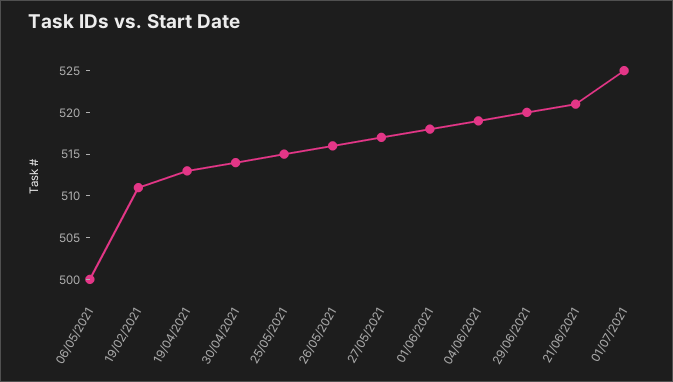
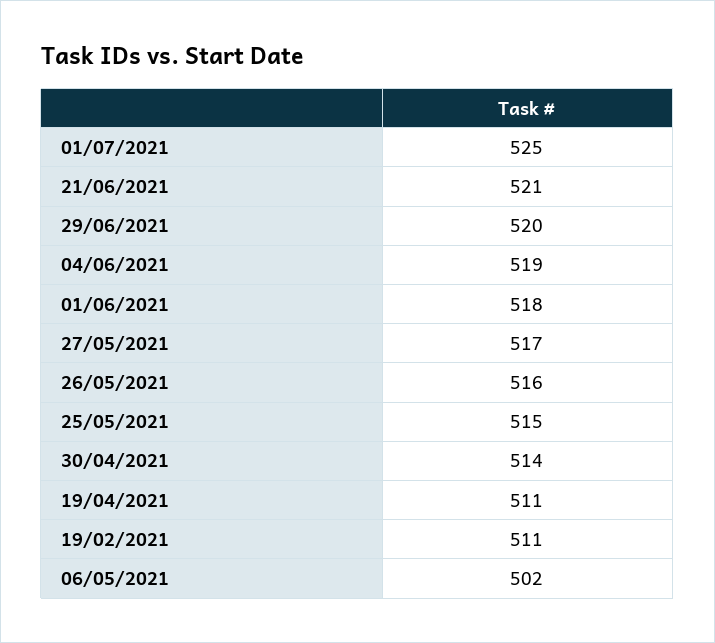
06/05/2021: 500 -> 502
19/04/2021: 513 -> 511

